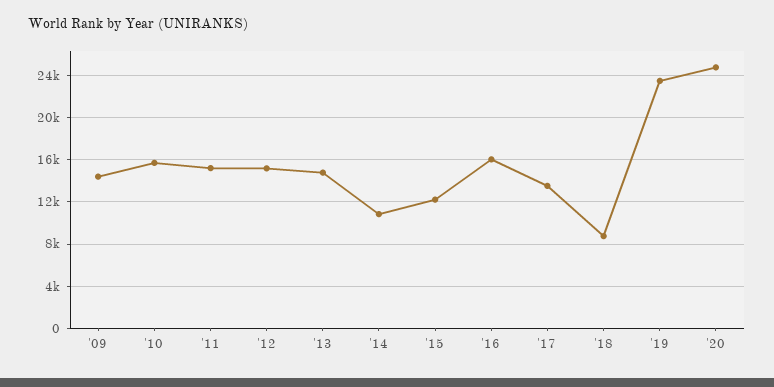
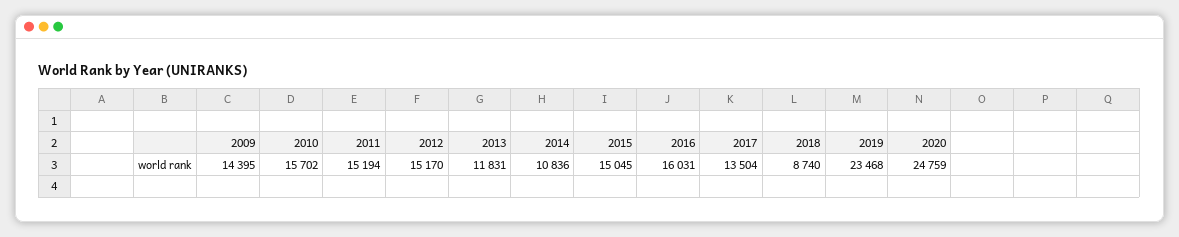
'13: 15000 -> 11831
'15: 12000 -> 15045

